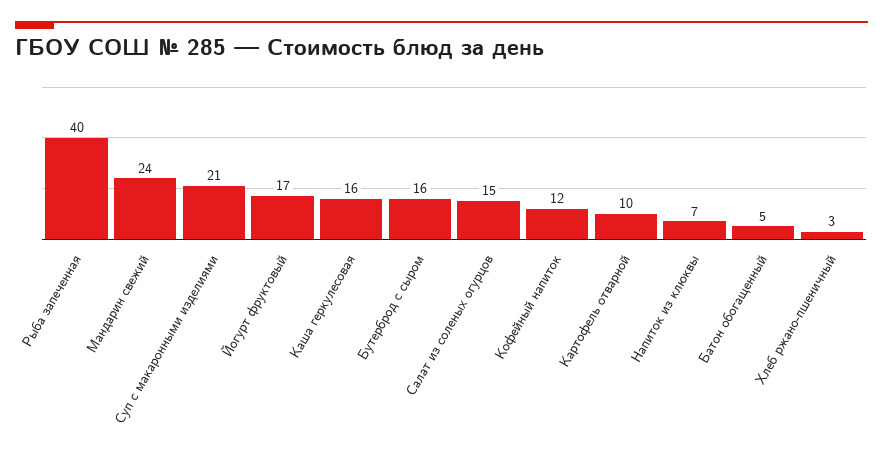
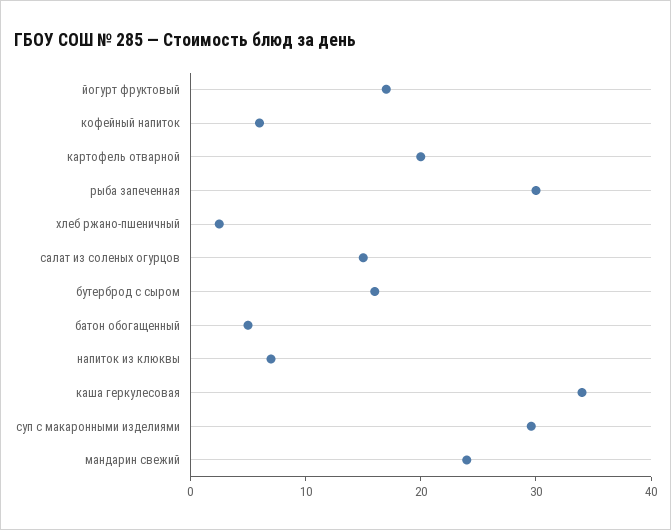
Рыба запеченная: 40 -> 30
Суп с макаронными изделиями: 21 -> 30
Каша геркулесовая: 16 -> 34
Кофейный напиток: 12 -> 6
Картофель отварной: 10 -> 20

